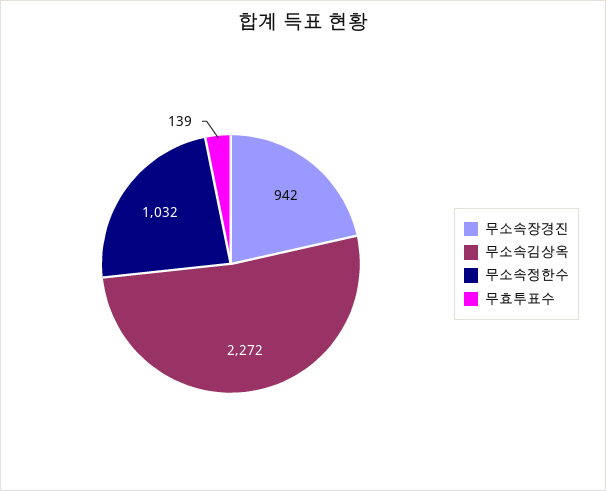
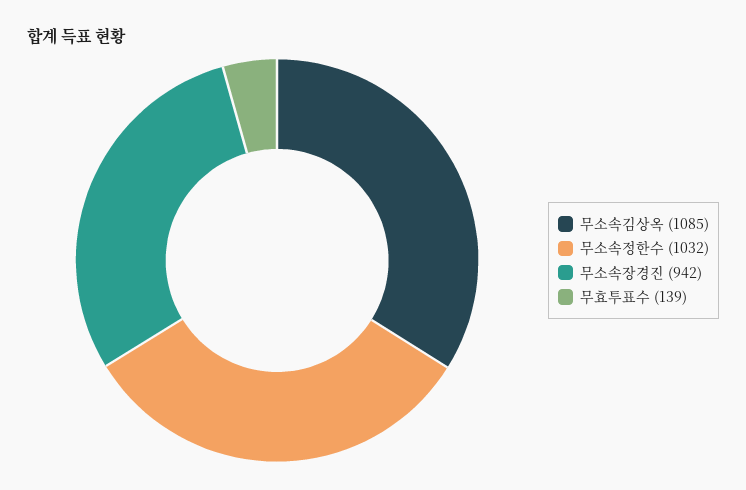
무소속김상옥: 2272 -> 1085

